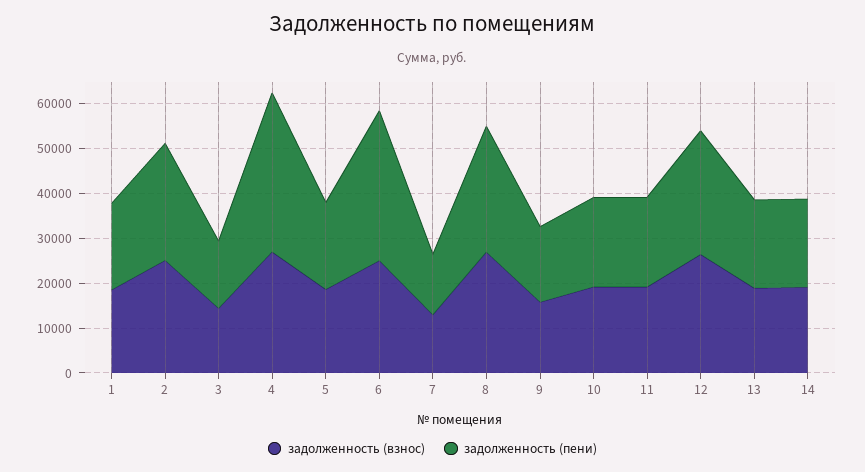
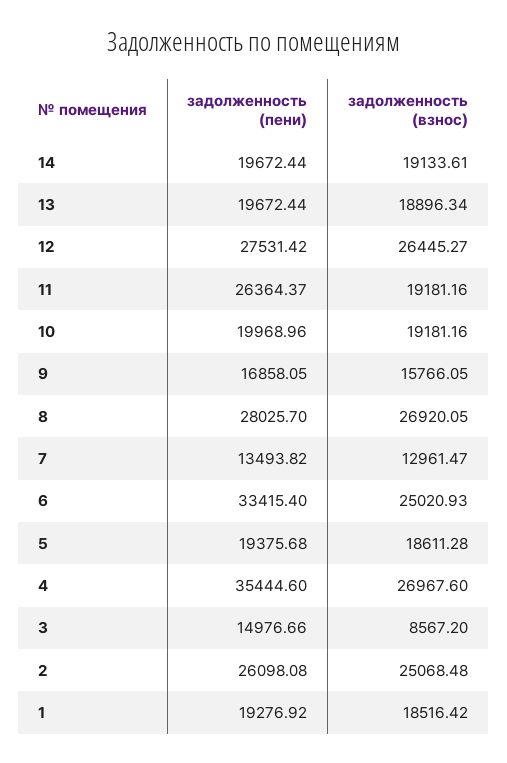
задолженность (взнос), 3: 14000 -> 8567.2
задолженность (пени), 11: 20000 -> 26364.37

